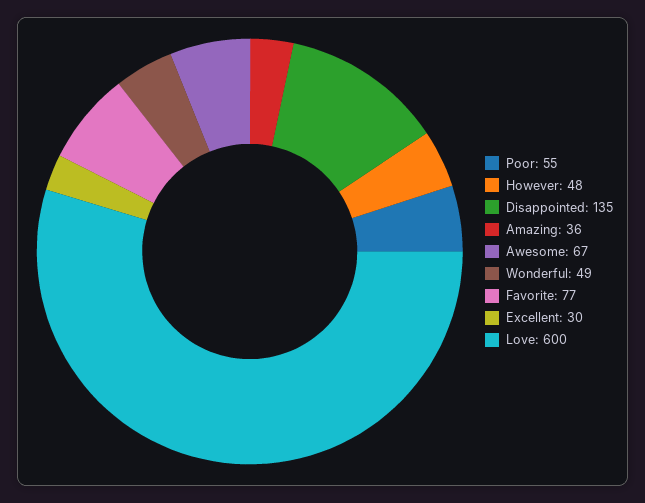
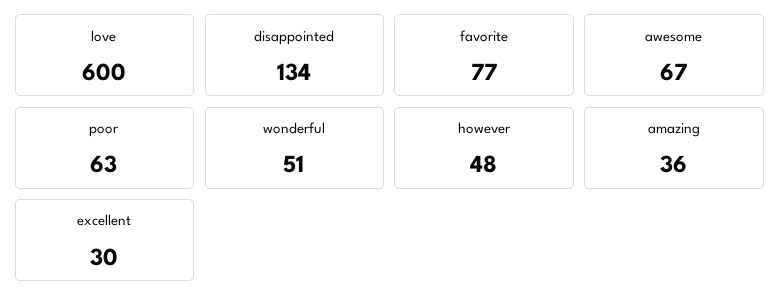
Poor: 55 -> 63
Disappointed: 135 -> 134
Wonderful: 49 -> 51

